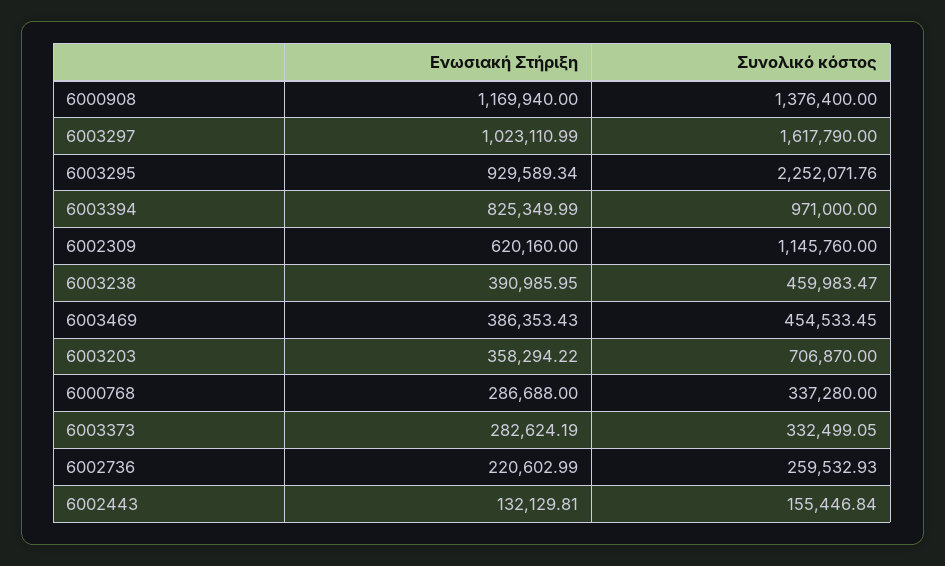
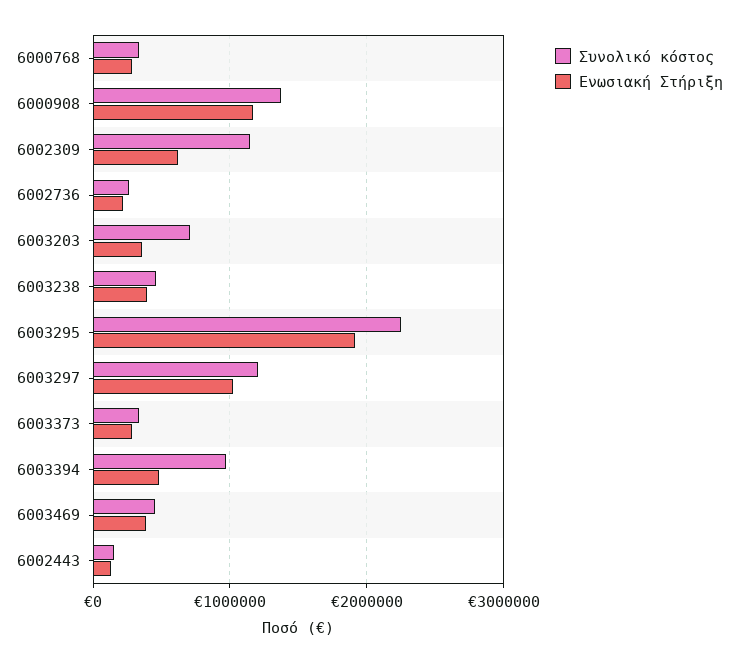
Συνολικό κόστος, 6003297: 1617790 -> 1200000
Ενωσιακή Στήριξη, 6003295: 929589.34 -> 1900000
Ενωσιακή Στήριξη, 6003394: 825349.99 -> 500000

